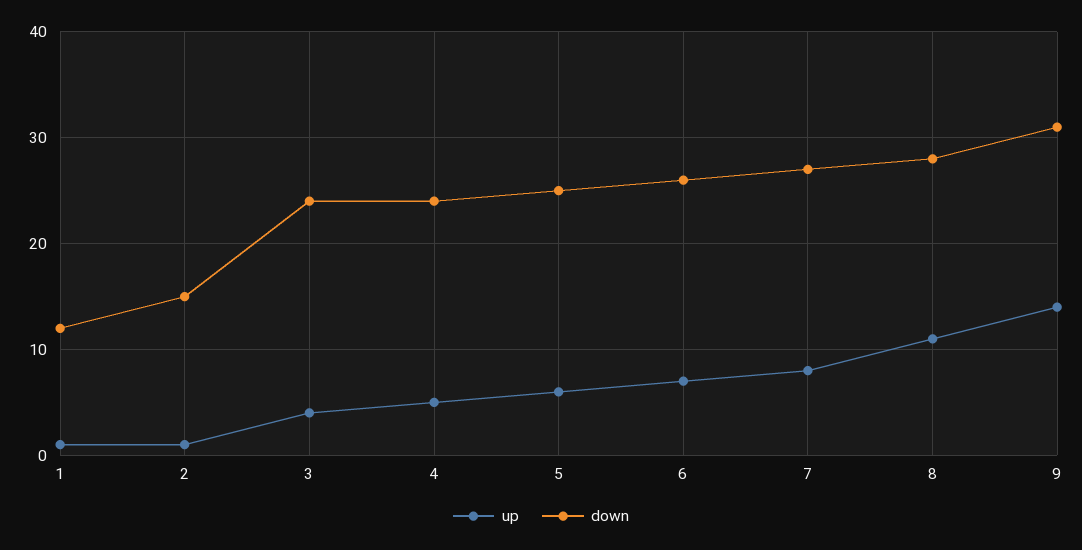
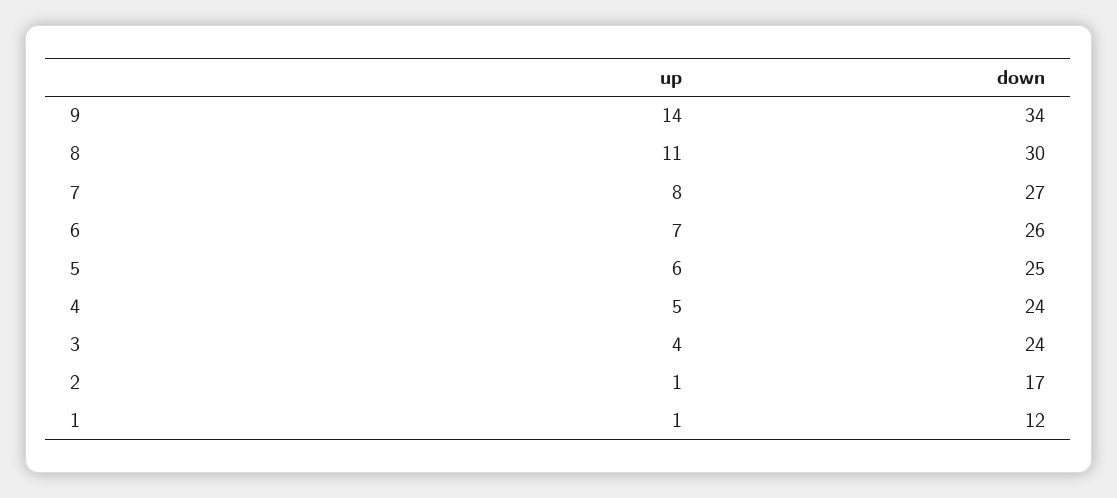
down, 2: 15 -> 17
down, 8: 28 -> 30
down, 9: 31 -> 34

